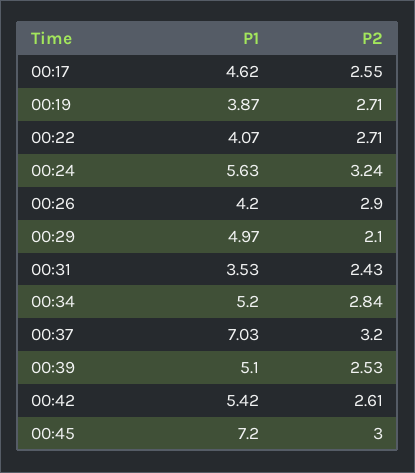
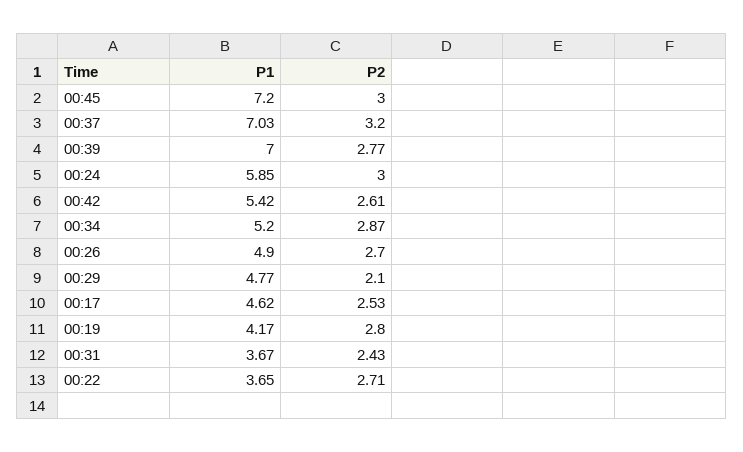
P2, 00:17: 2.55 -> 2.53
P1, 00:19: 3.87 -> 4.17
P2, 00:19: 2.71 -> 2.8
P1, 00:22: 4.07 -> 3.65
P1, 00:24: 5.63 -> 5.85
P2, 00:24: 3.24 -> 3
P1, 00:26: 4.2 -> 4.9
P2, 00:26: 2.9 -> 2.7
P1, 00:29: 4.97 -> 4.77
P1, 00:31: 3.53 -> 3.67
P2, 00:34: 2.84 -> 2.87
P1, 00:39: 5.1 -> 7
P2, 00:39: 2.53 -> 2.77

